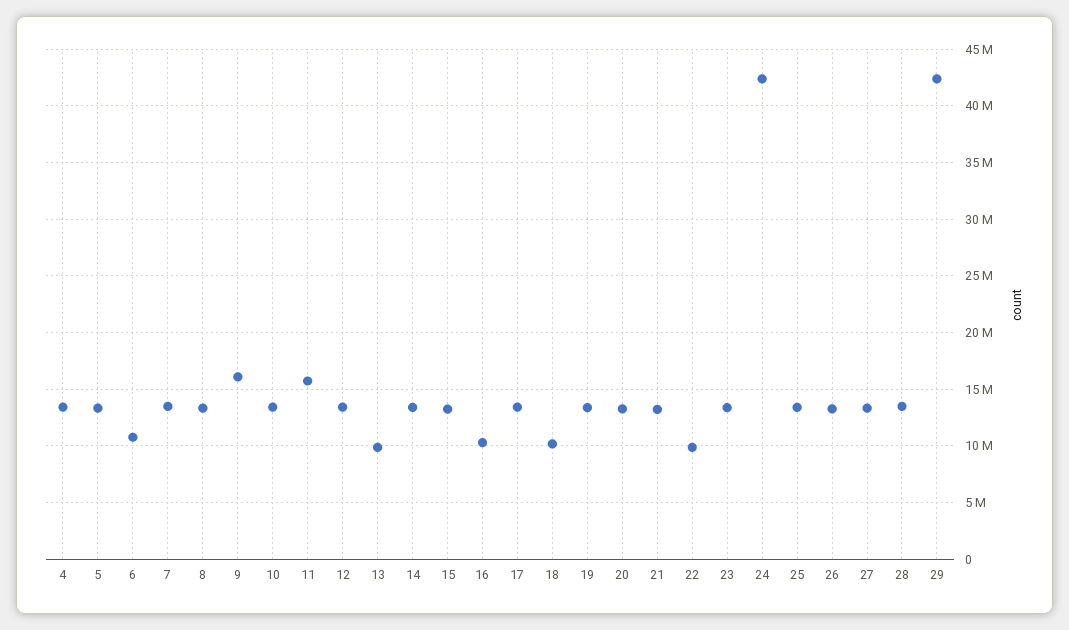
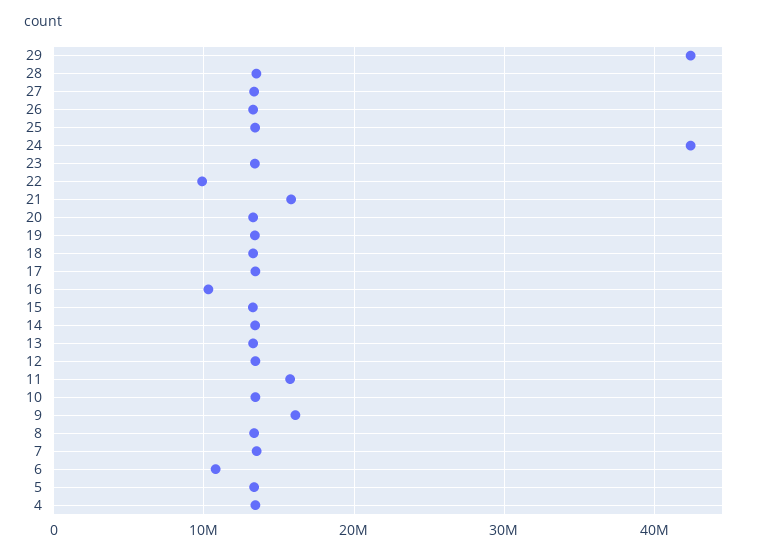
13: 10000000 -> 13000000
18: 10000000 -> 13000000
21: 13000000 -> 16000000

